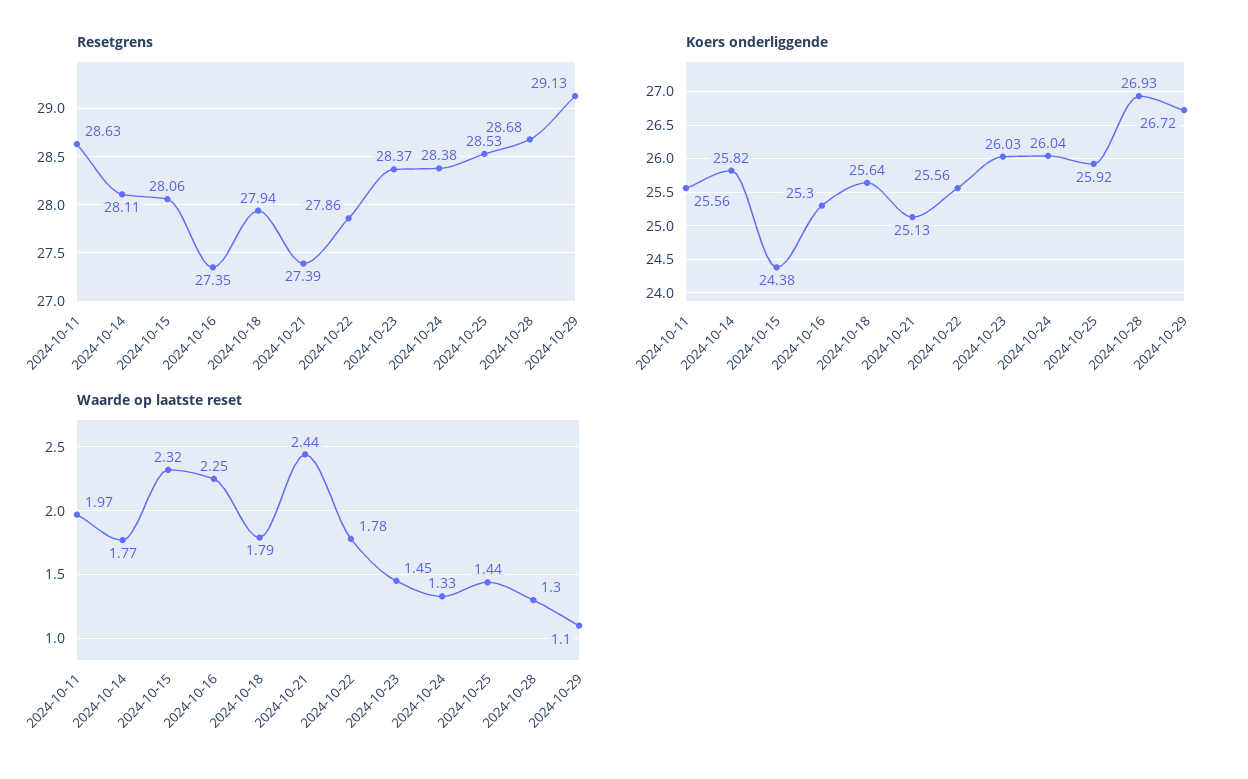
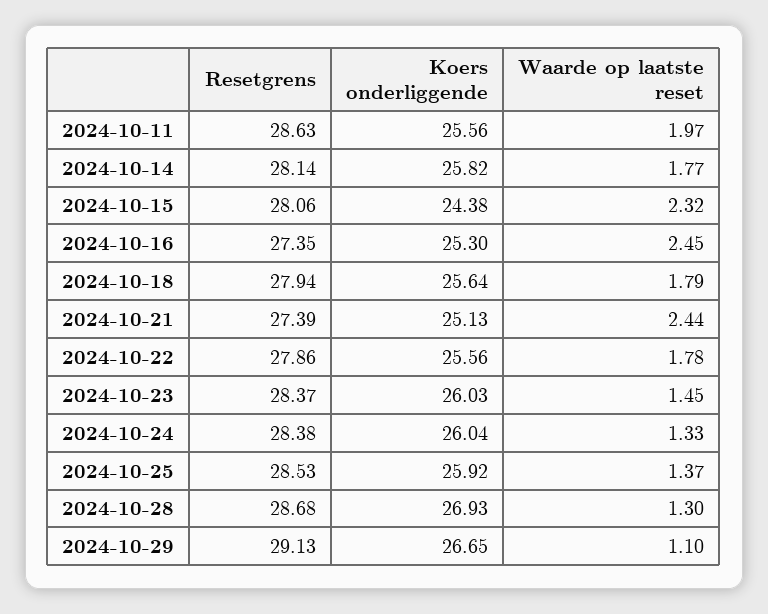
Resetgrens, 2024-10-14: 28.11 -> 28.14
Koers onderliggende, 2024-10-29: 26.72 -> 26.65
Waarde op laatste reset, 2024-10-16: 2.25 -> 2.45
Waarde op laatste reset, 2024-10-25: 1.44 -> 1.37

